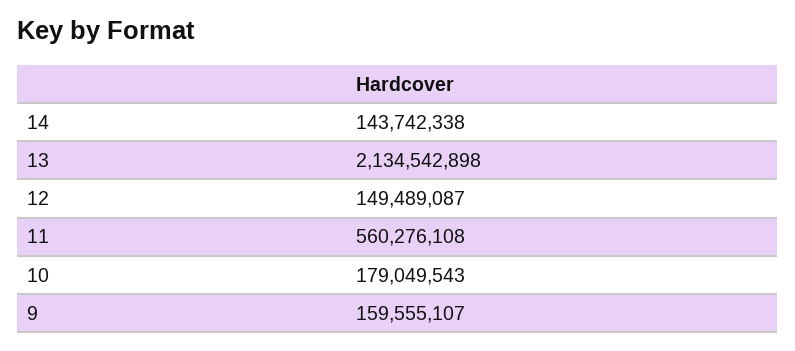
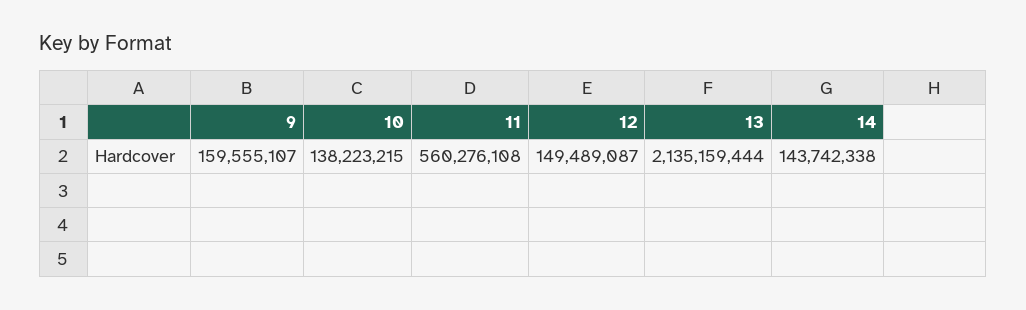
13: 2134542898 -> 2135159444
10: 179049543 -> 138223215

